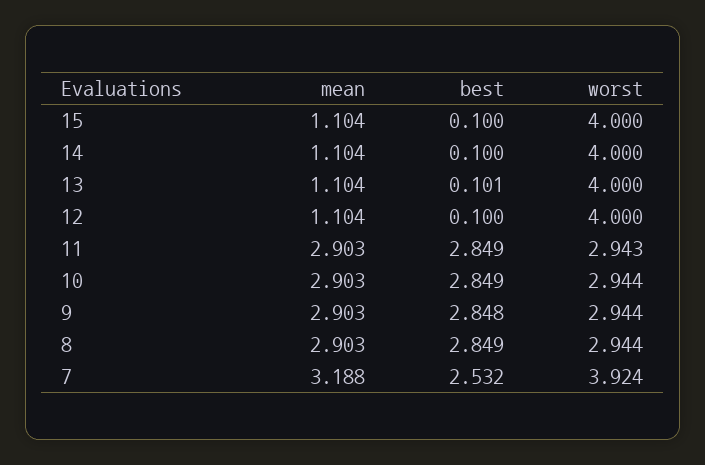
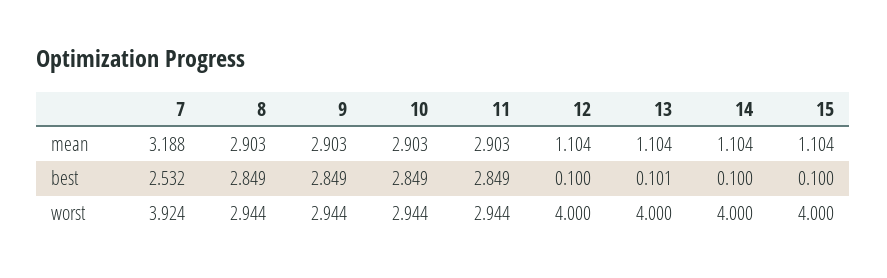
worst, 11: 2.943 -> 2.944
best, 9: 2.848 -> 2.849

